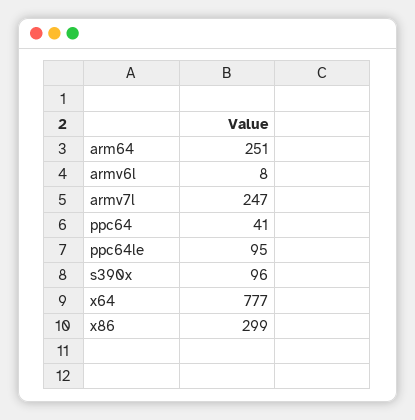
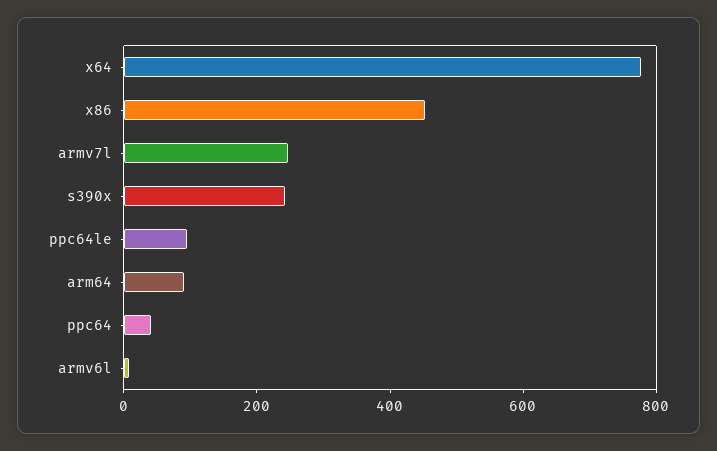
arm64: 251 -> 100
s390x: 96 -> 250
x86: 299 -> 450

